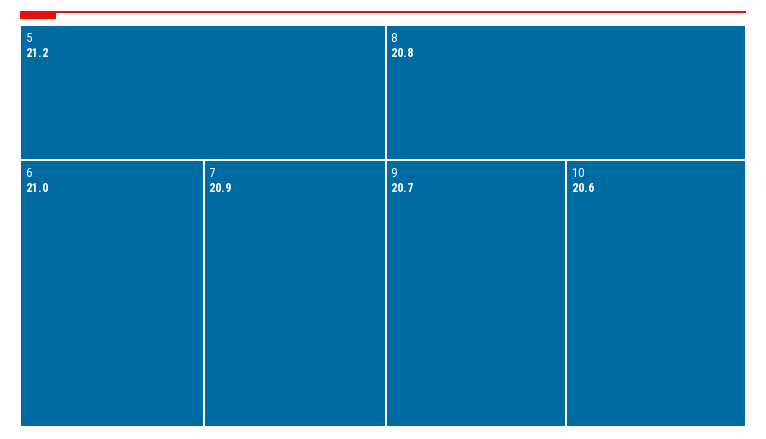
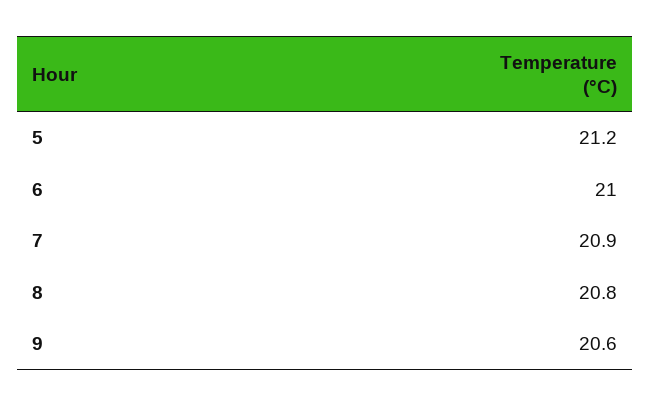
9: 20.7 -> 20.6
10: 20.6 -> none

